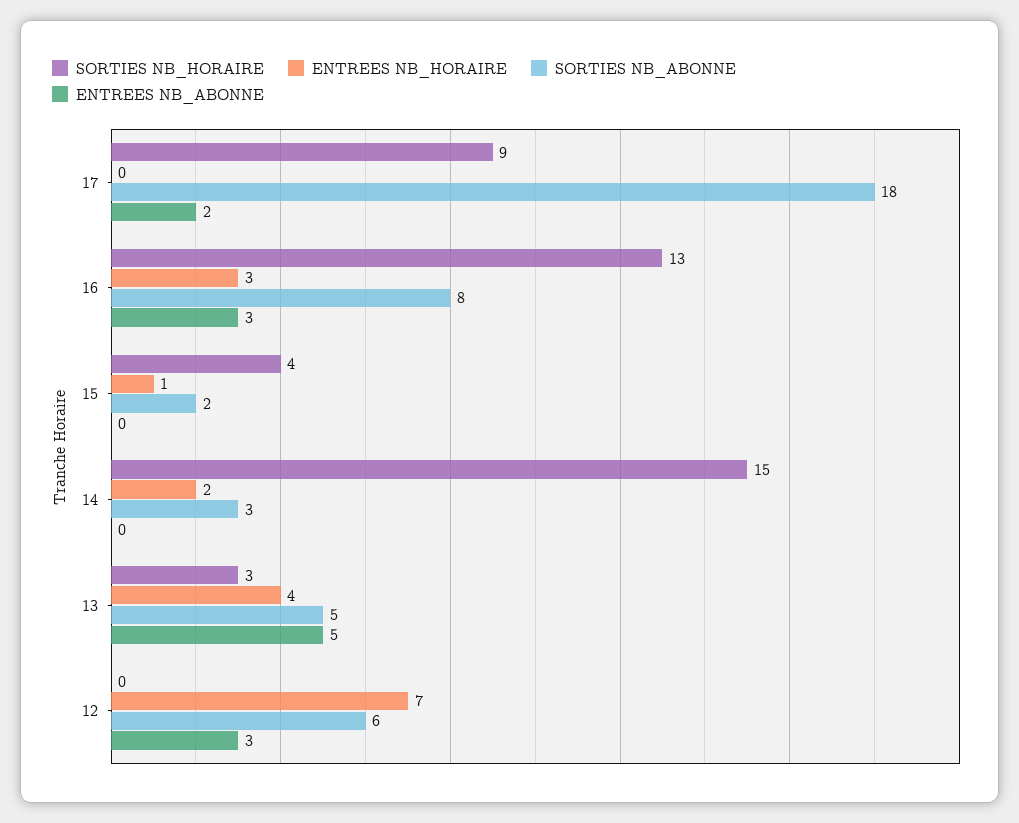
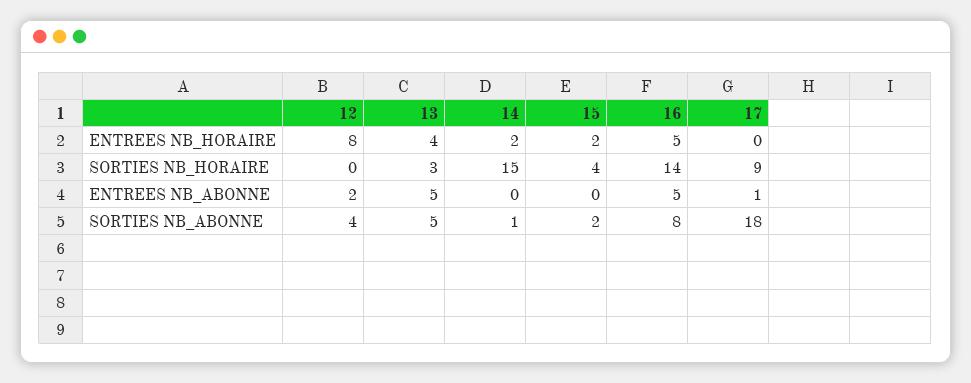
ENTREES NB_ABONNE, 17: 2 -> 1
SORTIES NB_HORAIRE, 16: 13 -> 14
ENTREES NB_HORAIRE, 16: 3 -> 5
ENTREES NB_ABONNE, 16: 3 -> 5
ENTREES NB_HORAIRE, 15: 1 -> 2
SORTIES NB_ABONNE, 14: 3 -> 1
ENTREES NB_HORAIRE, 12: 7 -> 8
SORTIES NB_ABONNE, 12: 6 -> 4
ENTREES NB_ABONNE, 12: 3 -> 2

